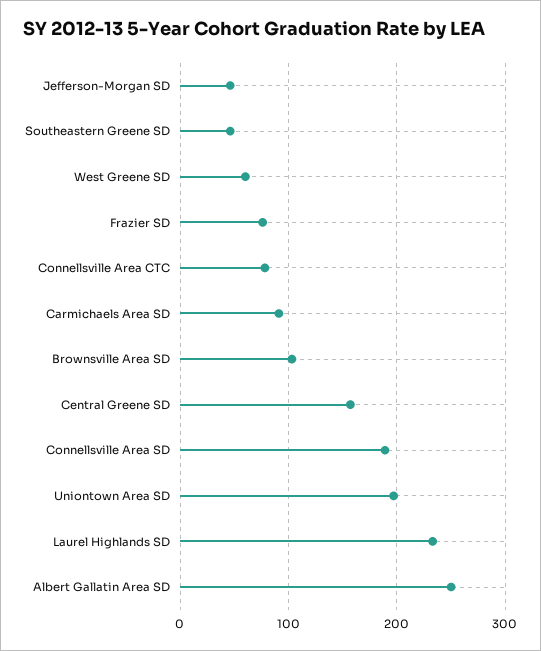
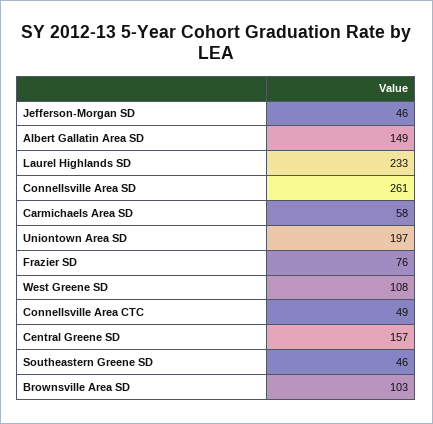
West Greene SD: 60 -> 108
Connellsville Area CTC: 80 -> 49
Carmichaels Area SD: 90 -> 58
Connellsville Area SD: 190 -> 261
Albert Gallatin Area SD: 250 -> 149

